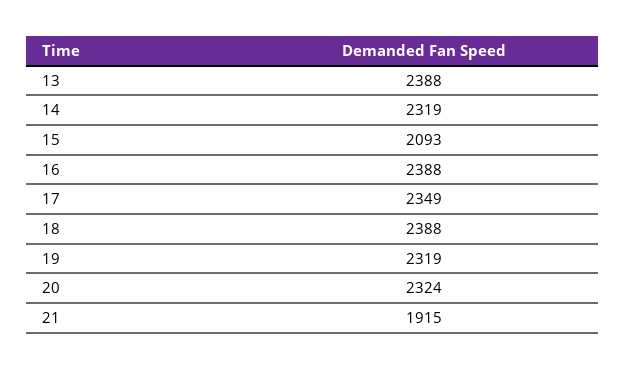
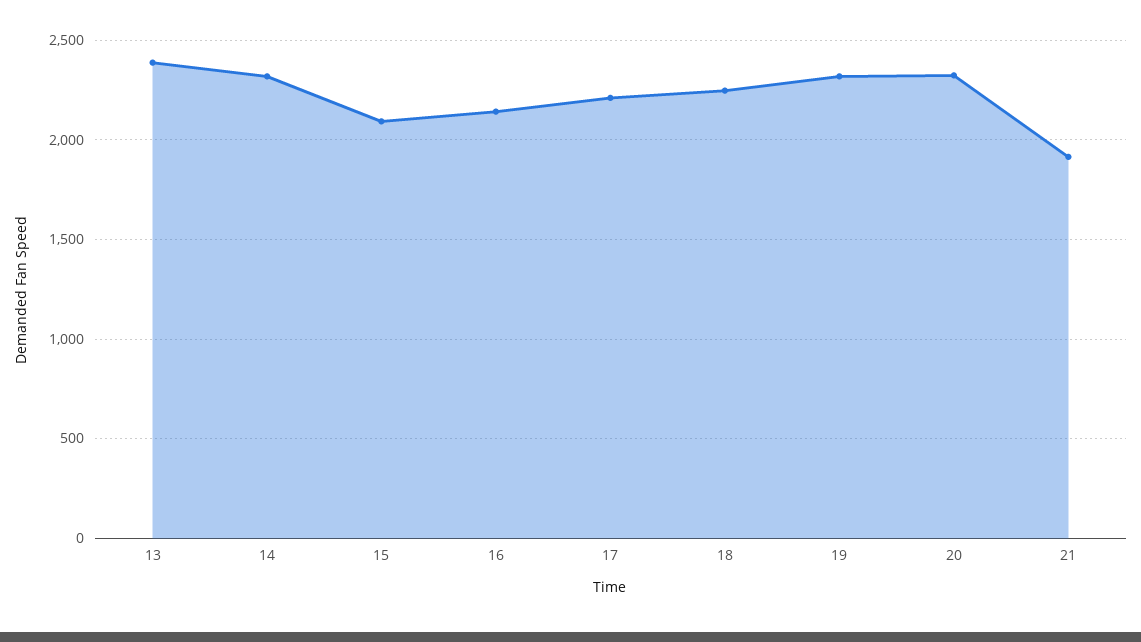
16: 2388 -> 2150
17: 2349 -> 2200
18: 2388 -> 2250

